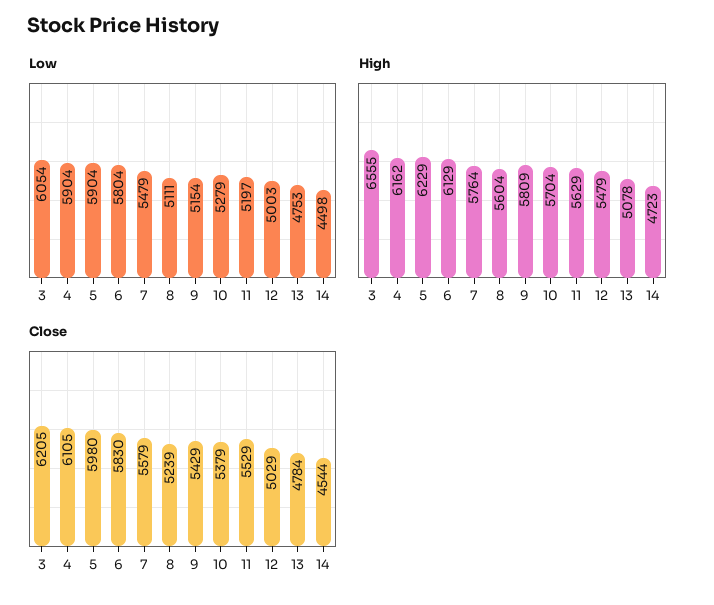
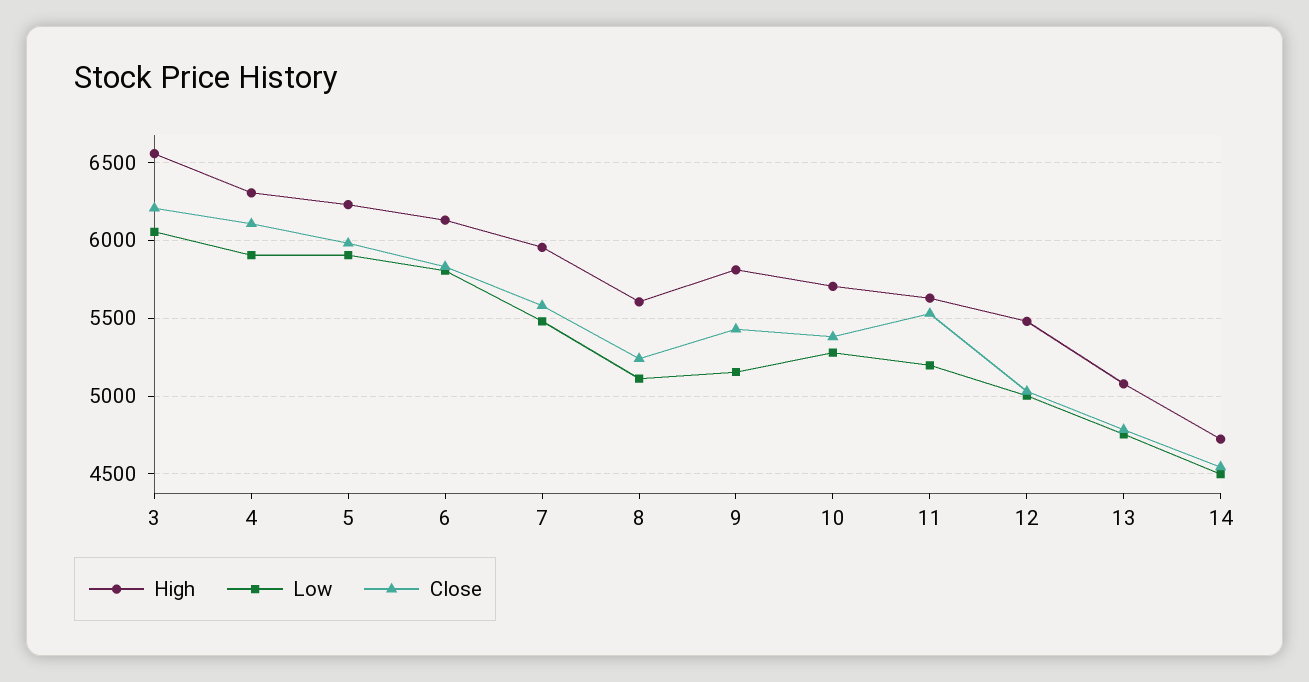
High, 4: 6162 -> 6300
High, 7: 5764 -> 5950

